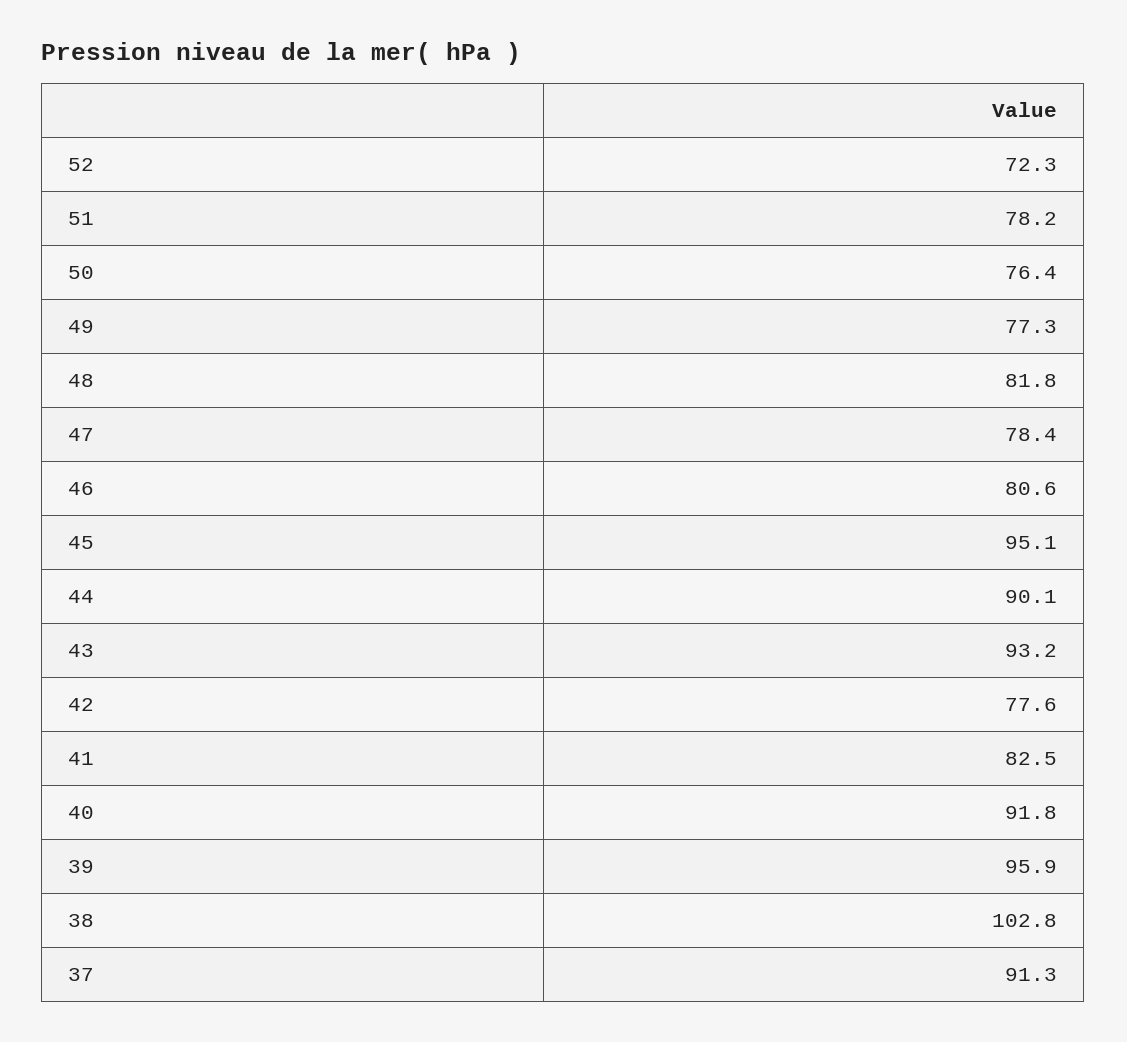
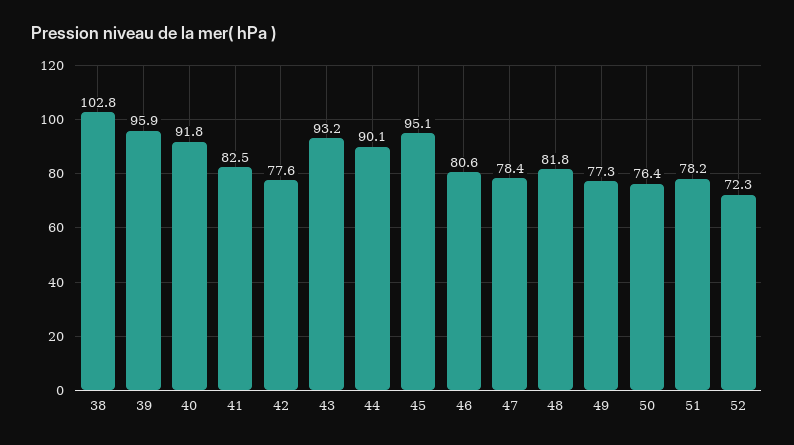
37: 91.3 -> none

